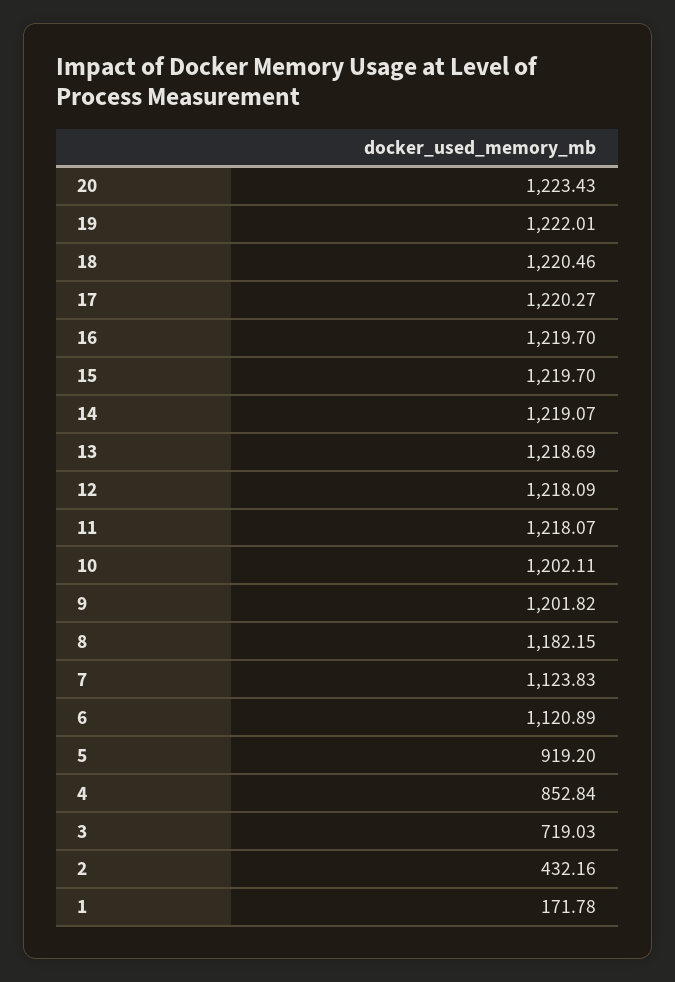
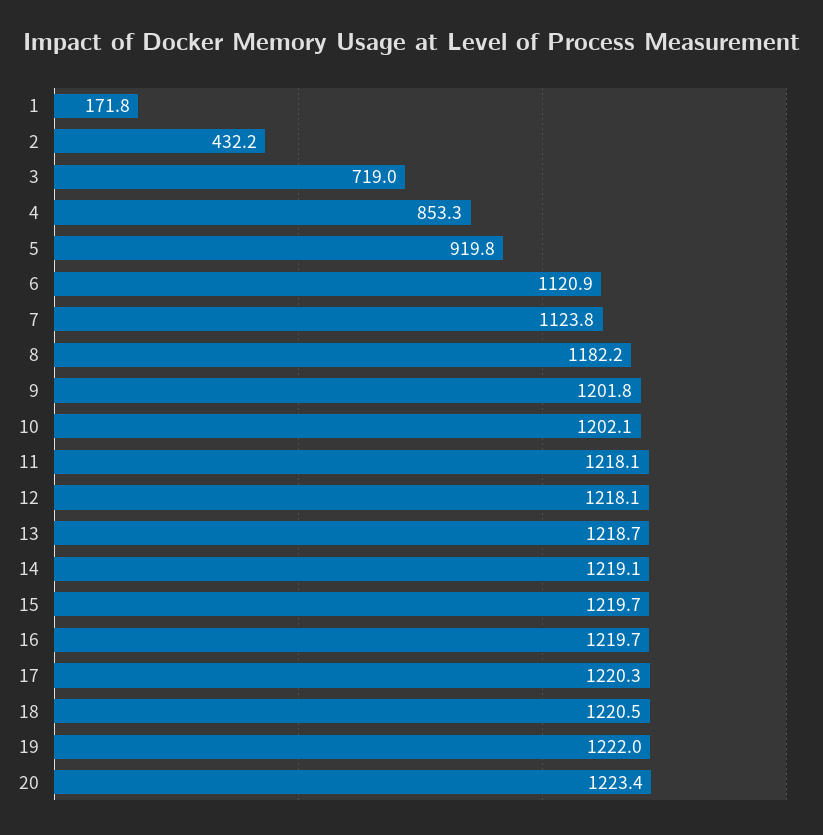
5: 919.2 -> 919.8
4: 852.84 -> 853.3

